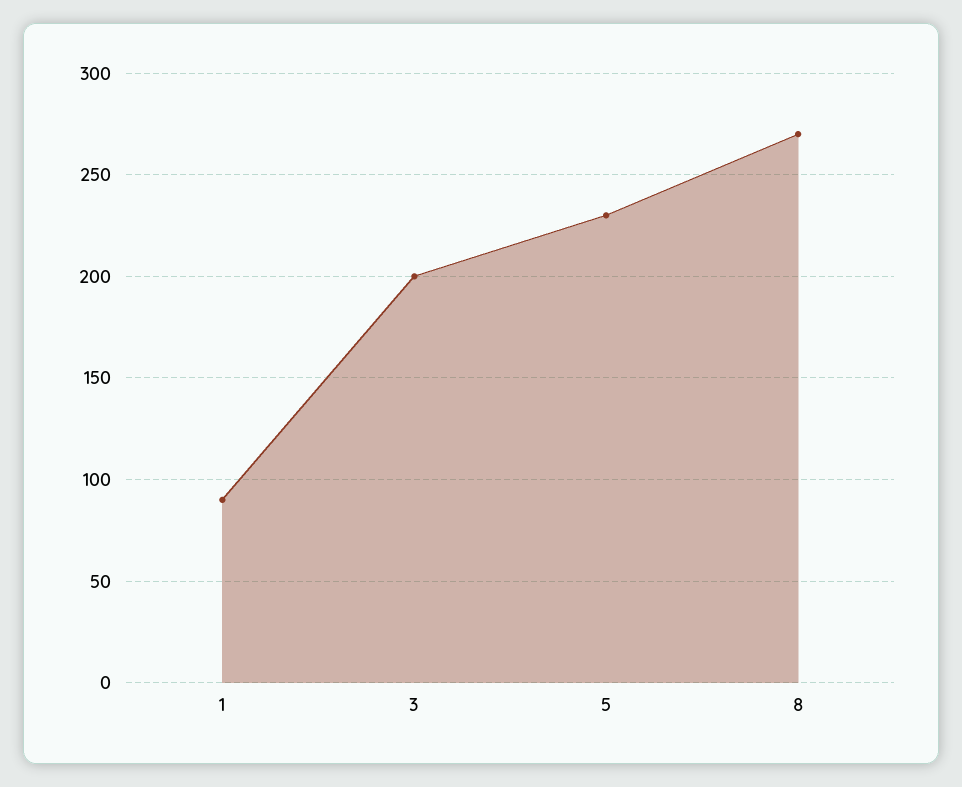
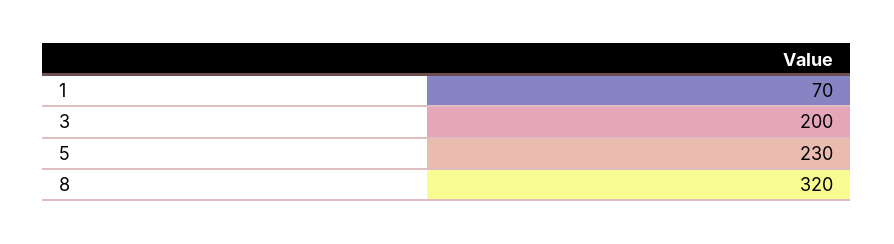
1: 90 -> 70
8: 270 -> 320

